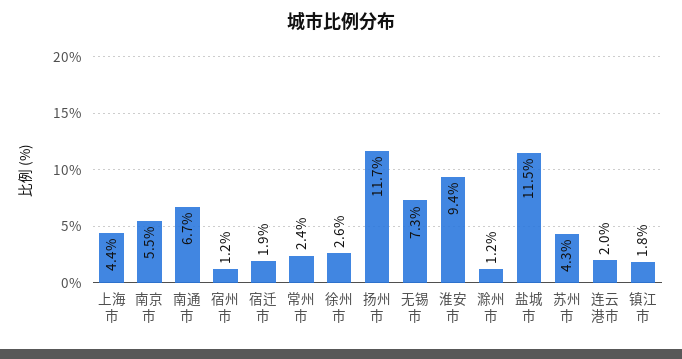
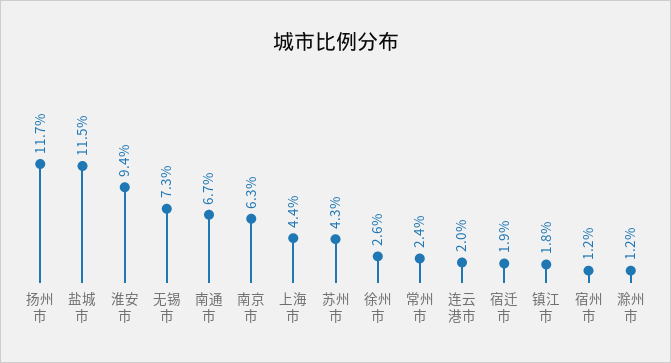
南京市: 5.5 -> 6.3

